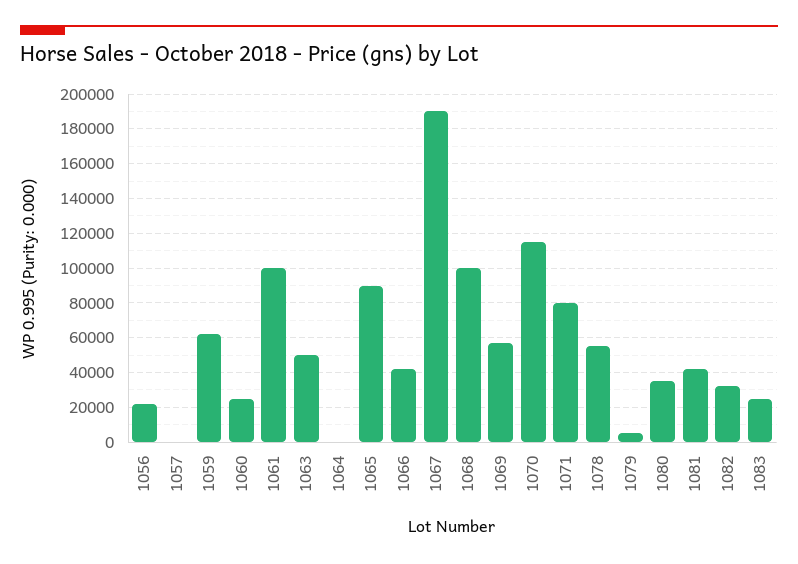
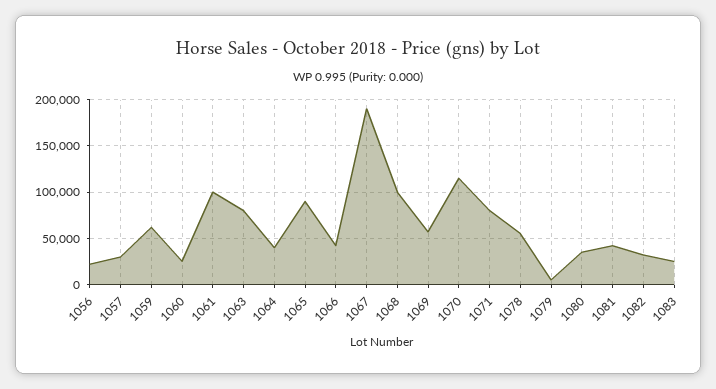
1057: 0 -> 30000
1063: 50000 -> 80000
1064: 0 -> 40000

